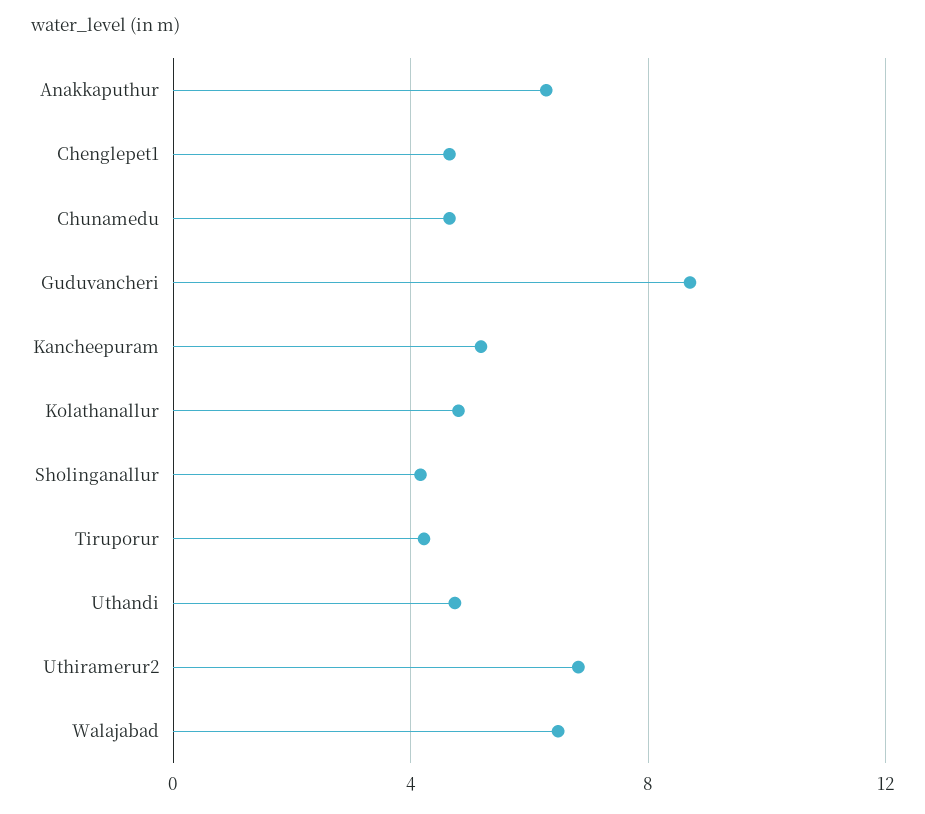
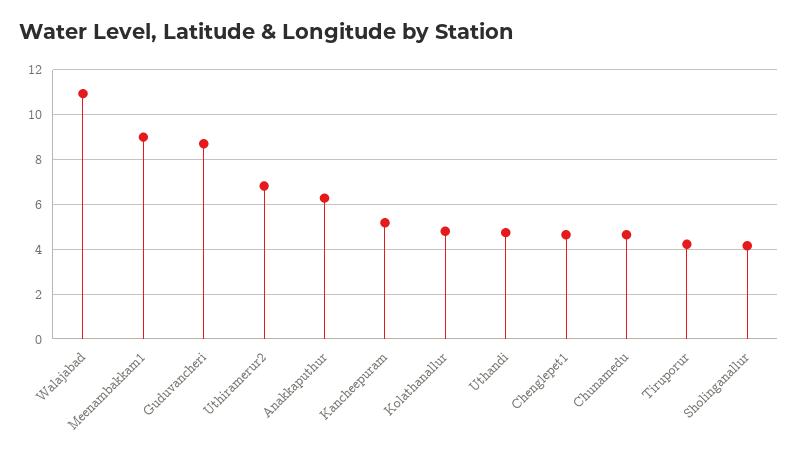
Walajabad: 6.5 -> 11
Meenambakkam1: none -> 9

